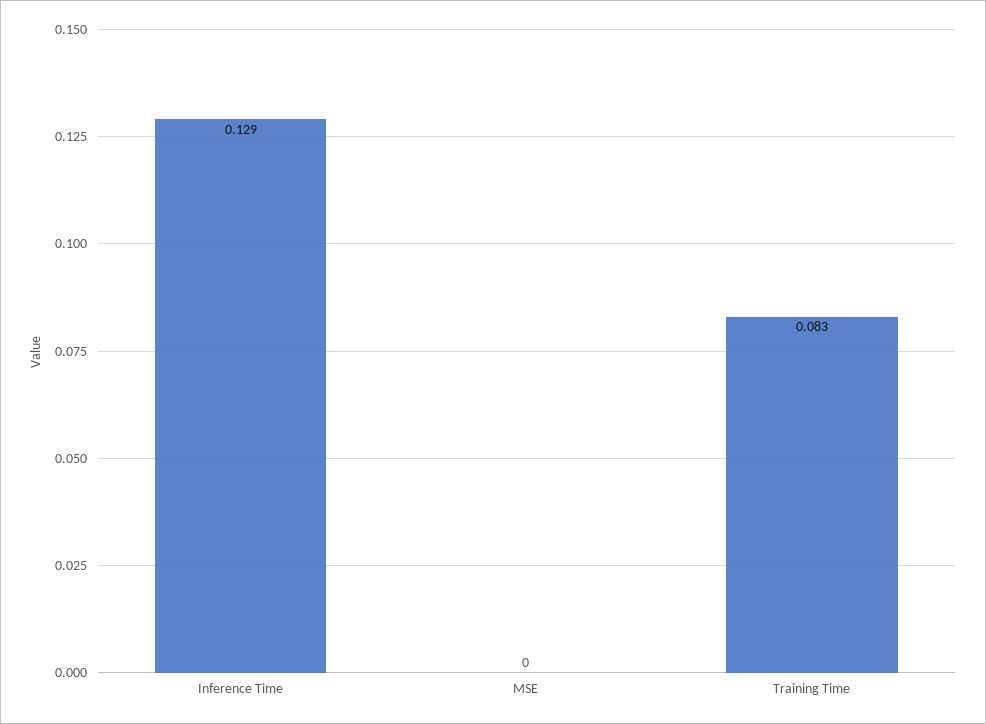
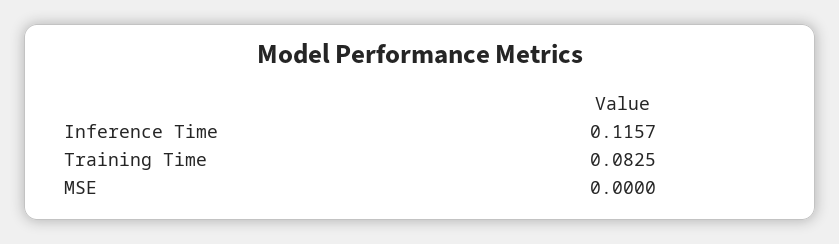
Inference Time: 0.129 -> 0.1157

